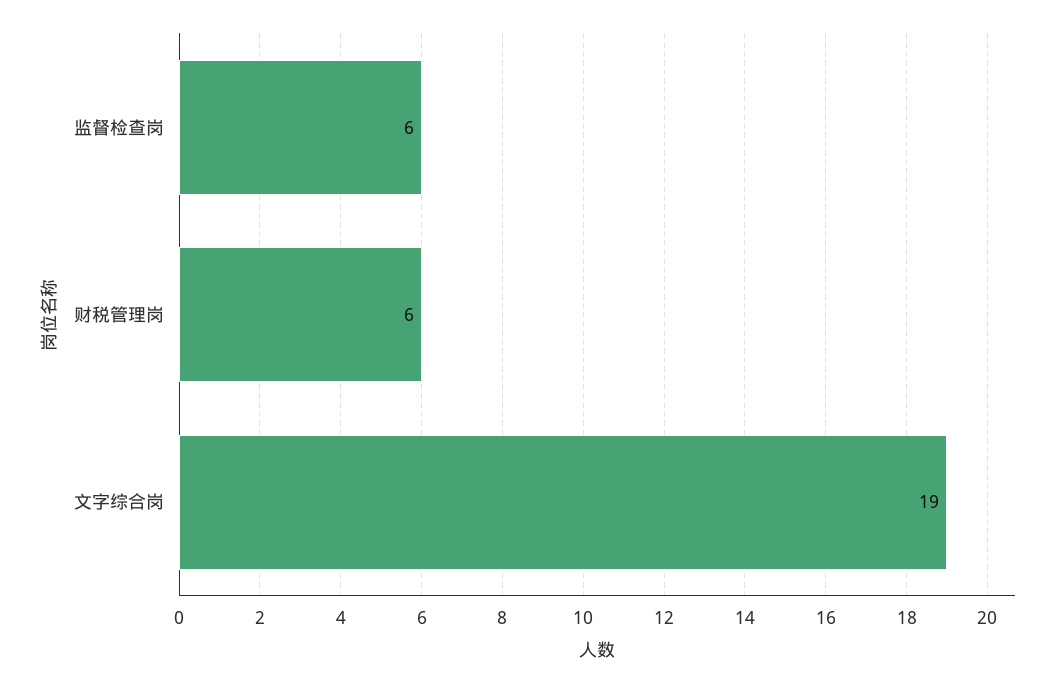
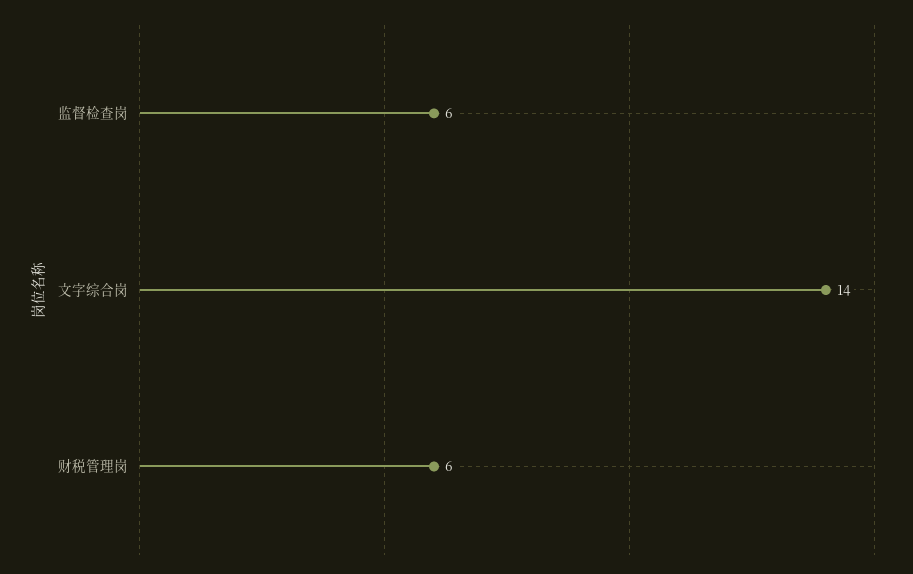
文字综合岗: 19 -> 14

